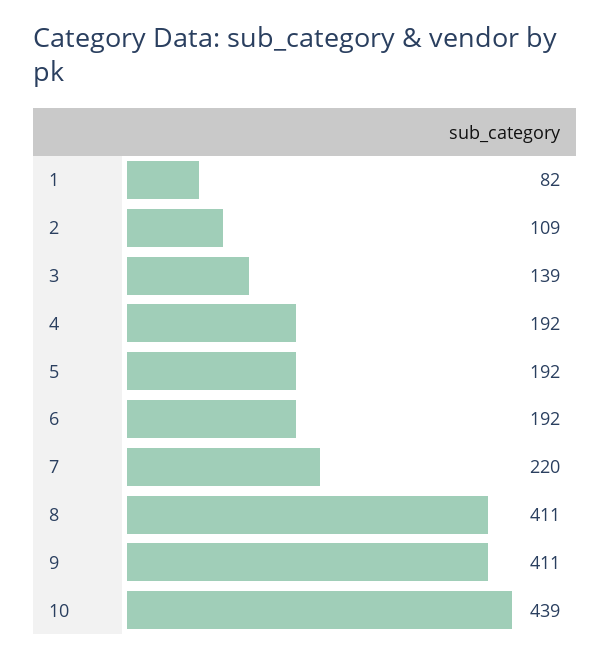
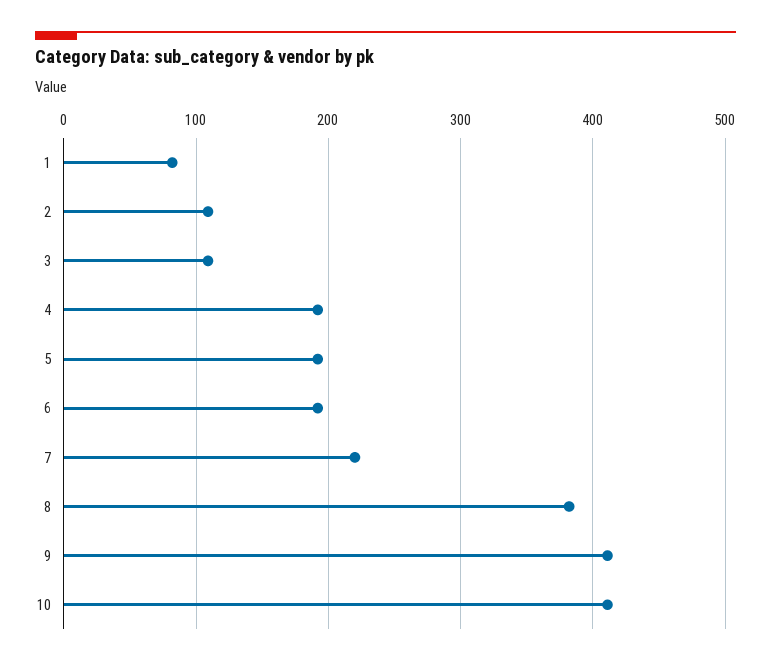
3: 139 -> 110
8: 411 -> 380
10: 439 -> 410

